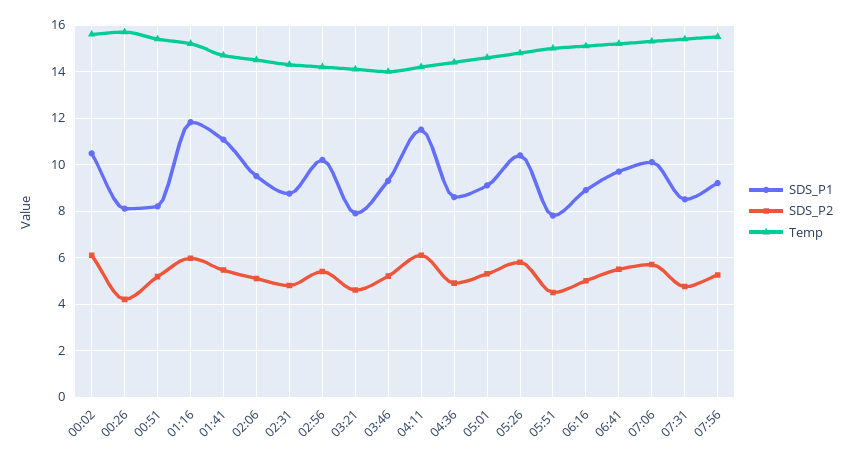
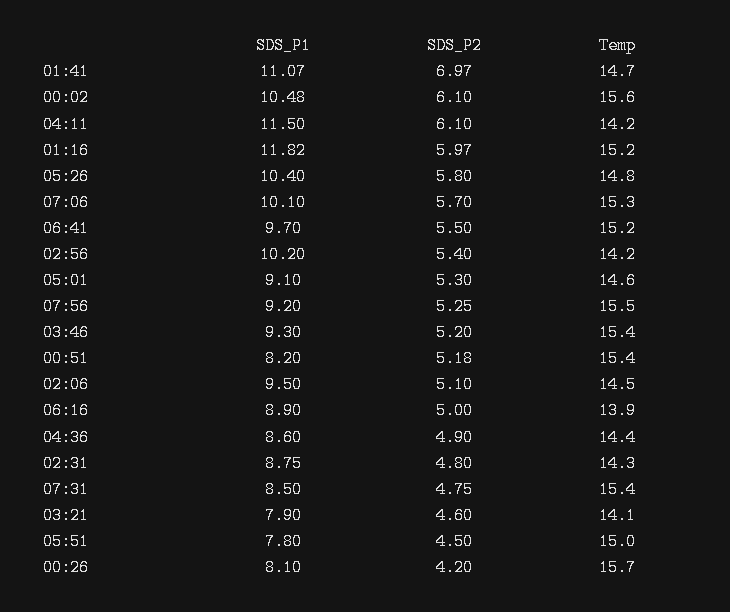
SDS_P2, 01:41: 5.5 -> 6.97
Temp, 03:46: 14 -> 15.4
Temp, 06:16: 15 -> 13.9

